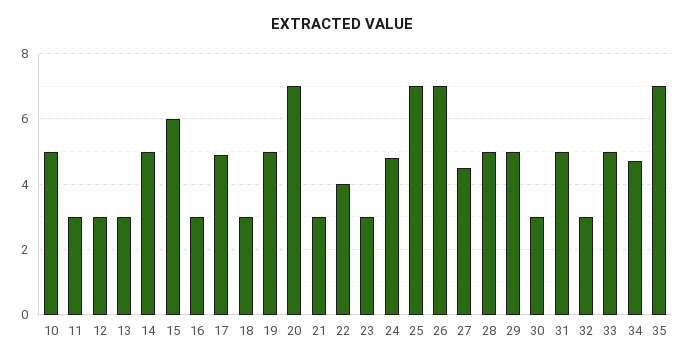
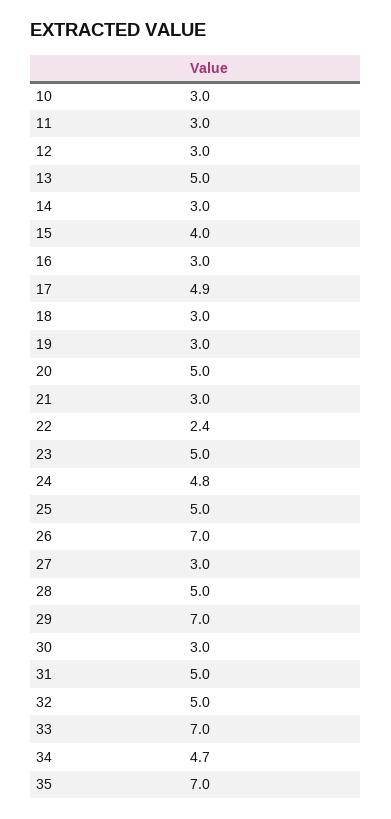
10: 5 -> 3
13: 3 -> 5
14: 5 -> 3
15: 6 -> 4
19: 5 -> 3
20: 7 -> 5
22: 4 -> 2.4
23: 3 -> 5
25: 7 -> 5
27: 4.5 -> 3
29: 5 -> 7
32: 3 -> 5
33: 5 -> 7

